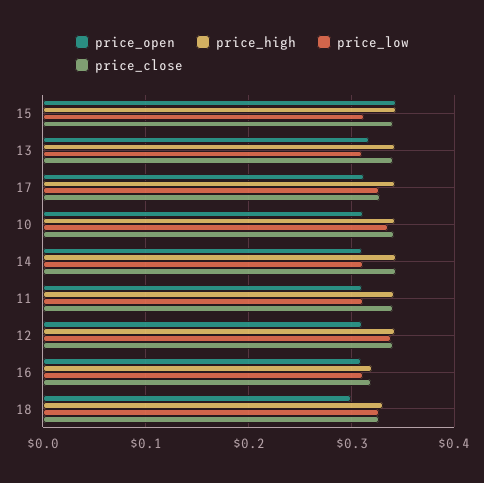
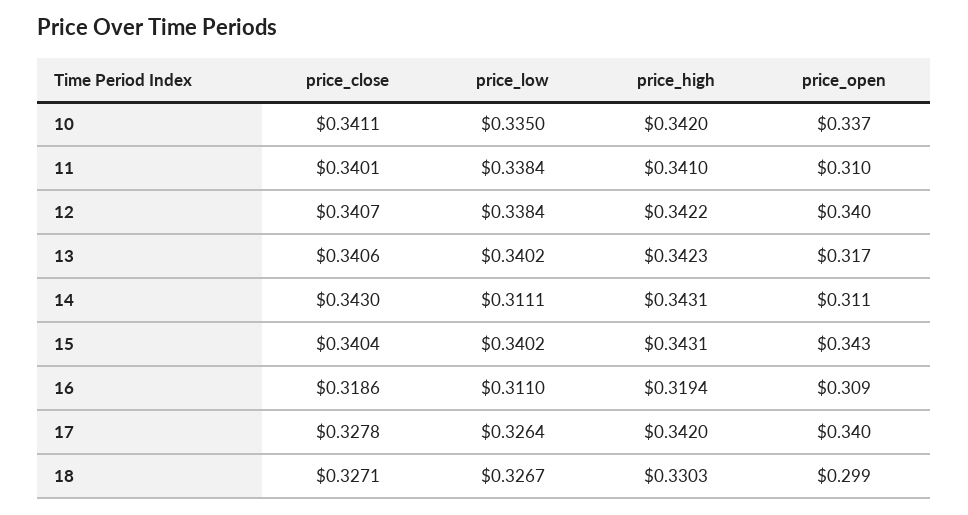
price_low, 15: 0.31 -> 0.3402
price_low, 13: 0.31 -> 0.3402
price_open, 17: 0.31 -> 0.34
price_open, 10: 0.31 -> 0.337
price_low, 11: 0.31 -> 0.3384
price_open, 12: 0.31 -> 0.34

